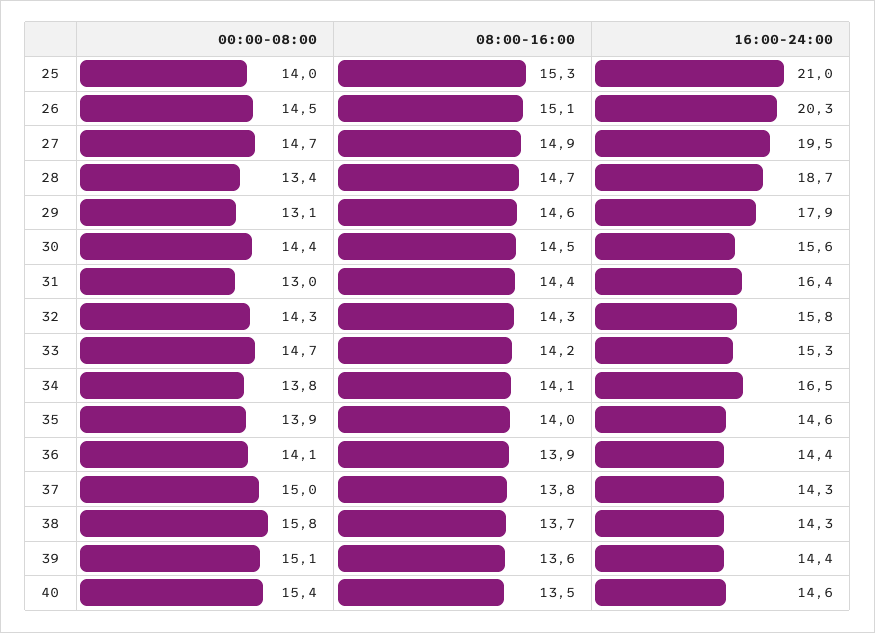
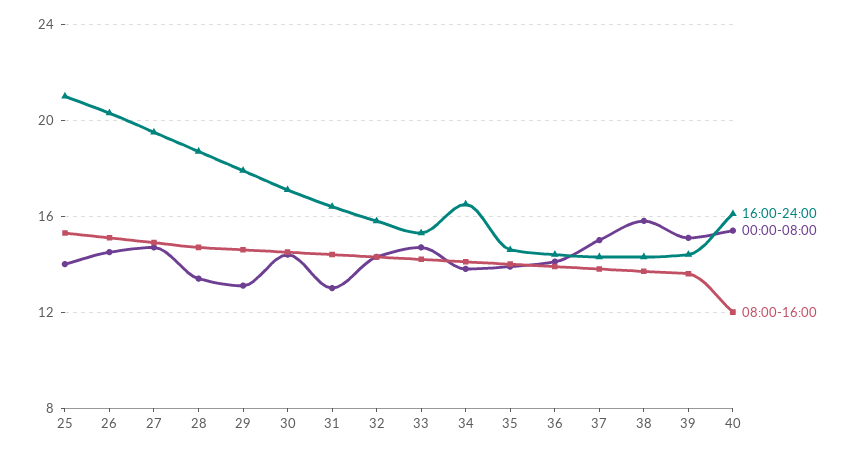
16:00-24:00, 30: 15.6 -> 17
08:00-16:00, 40: 13.5 -> 12
16:00-24:00, 40: 14.6 -> 16

